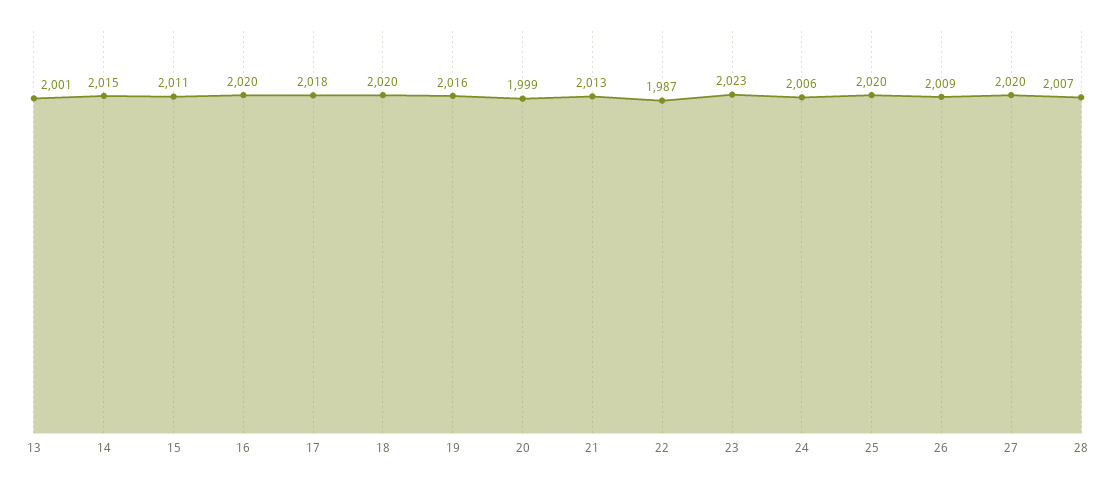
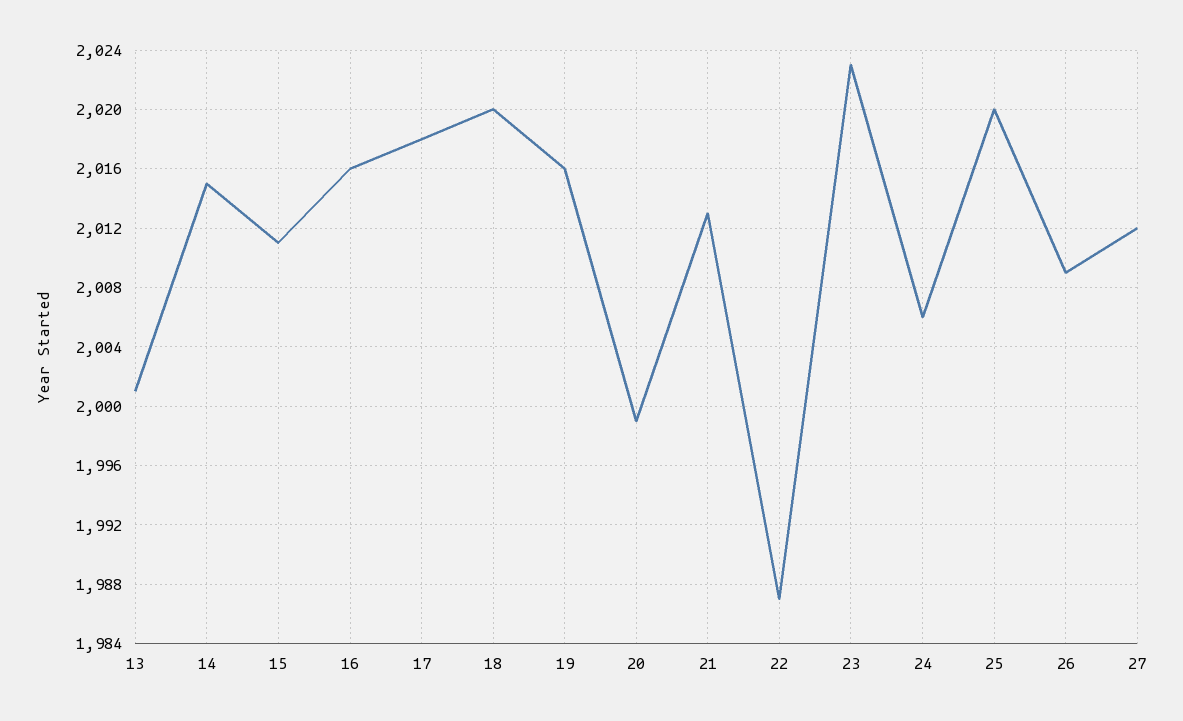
16: 2020 -> 2016
27: 2020 -> 2012
28: 2007 -> none

